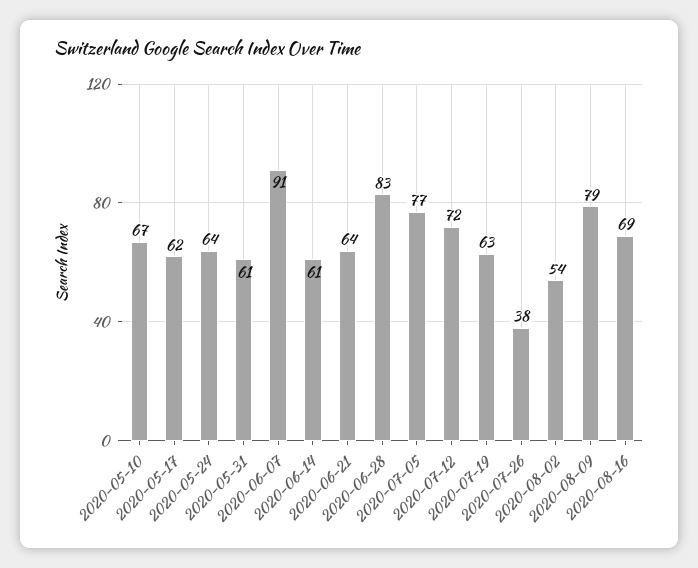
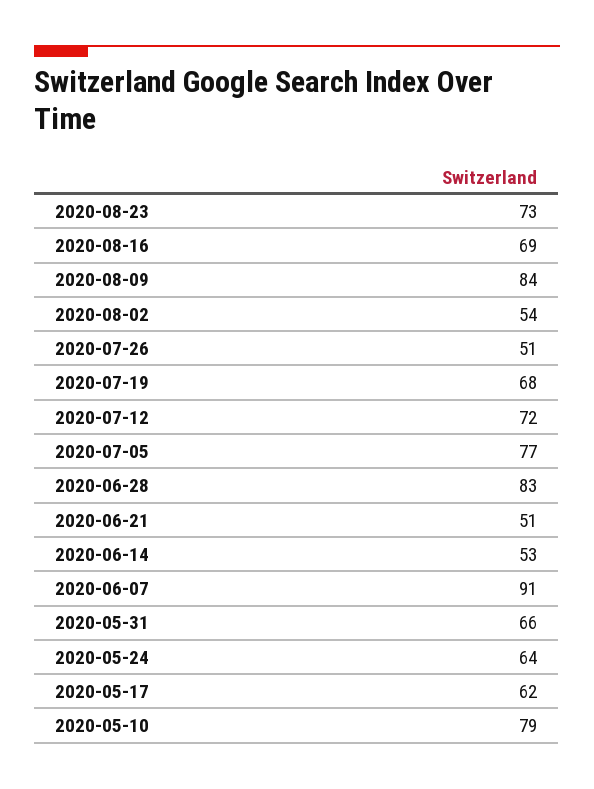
2020-05-10: 67 -> 79
2020-05-31: 61 -> 66
2020-06-14: 61 -> 53
2020-06-21: 64 -> 51
2020-07-19: 63 -> 68
2020-07-26: 38 -> 51
2020-08-09: 79 -> 84
2020-08-23: none -> 73

